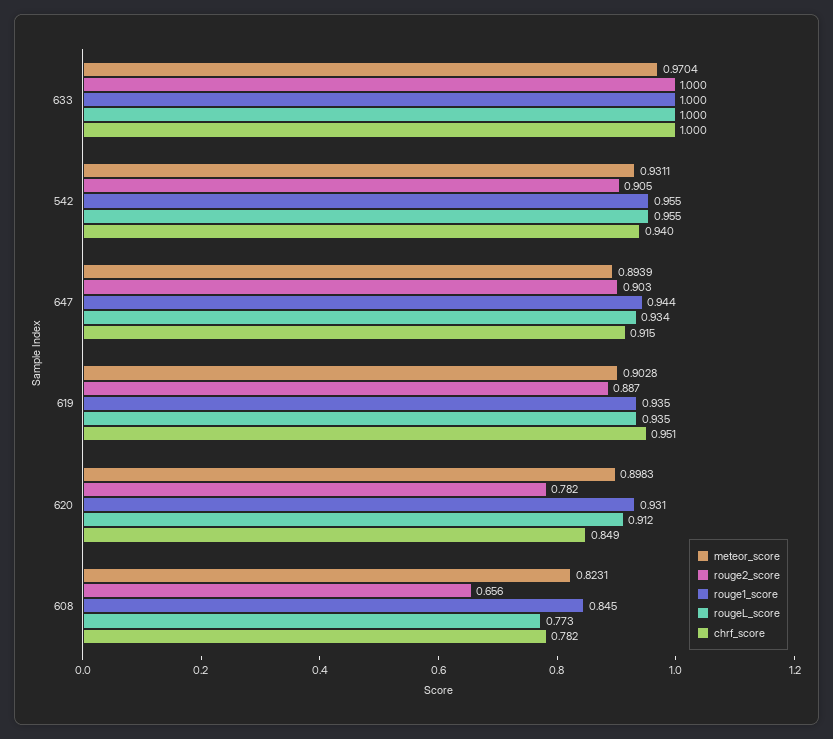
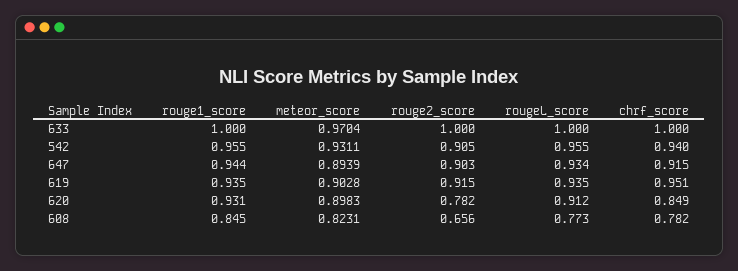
rouge2_score, 619: 0.887 -> 0.915

